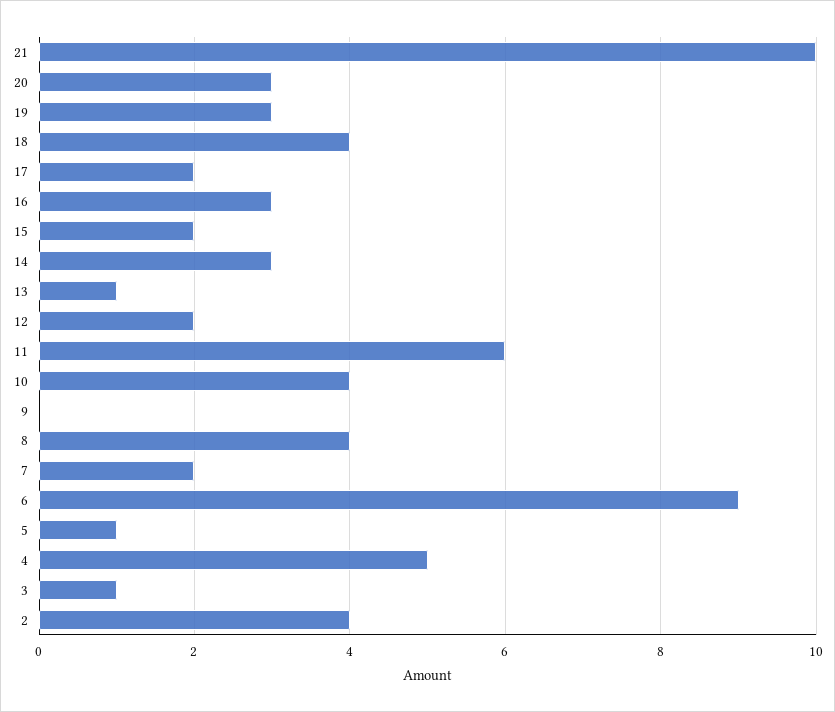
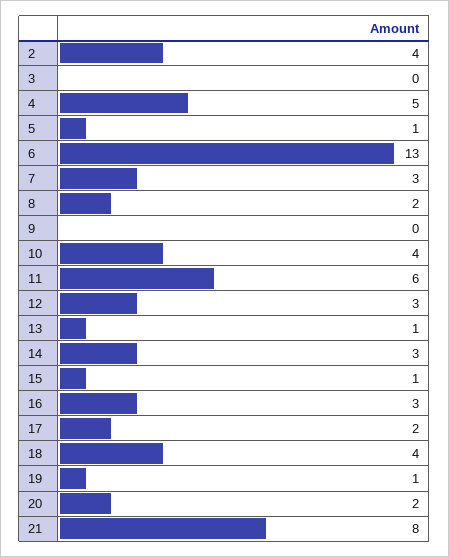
21: 10 -> 8
20: 3 -> 2
19: 3 -> 1
15: 2 -> 1
12: 2 -> 3
8: 4 -> 2
7: 2 -> 3
6: 9 -> 13
3: 1 -> 0

